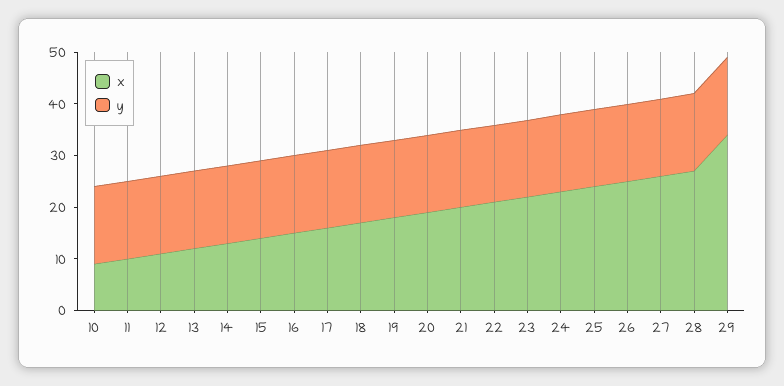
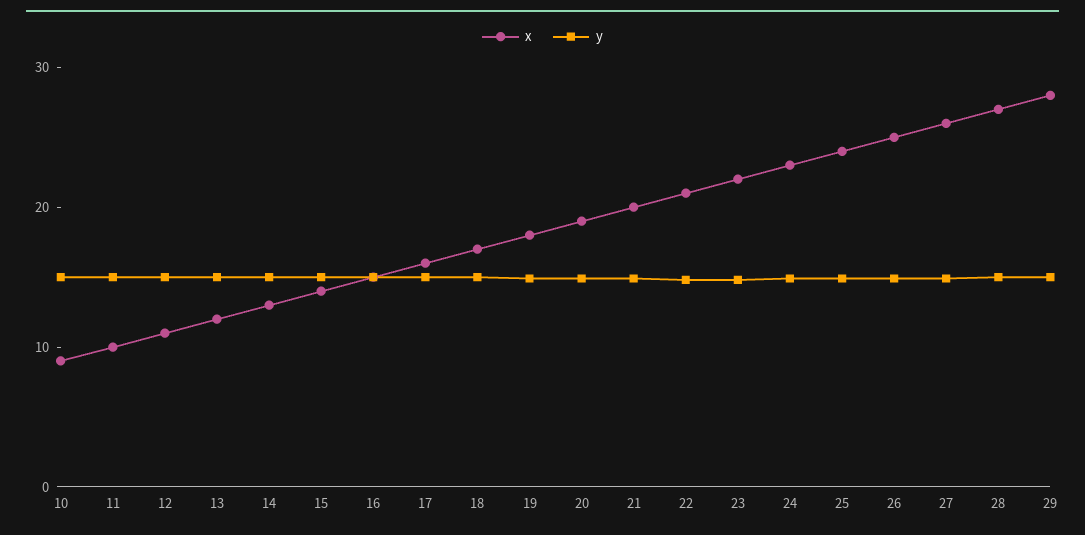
x, 29: 34 -> 28

